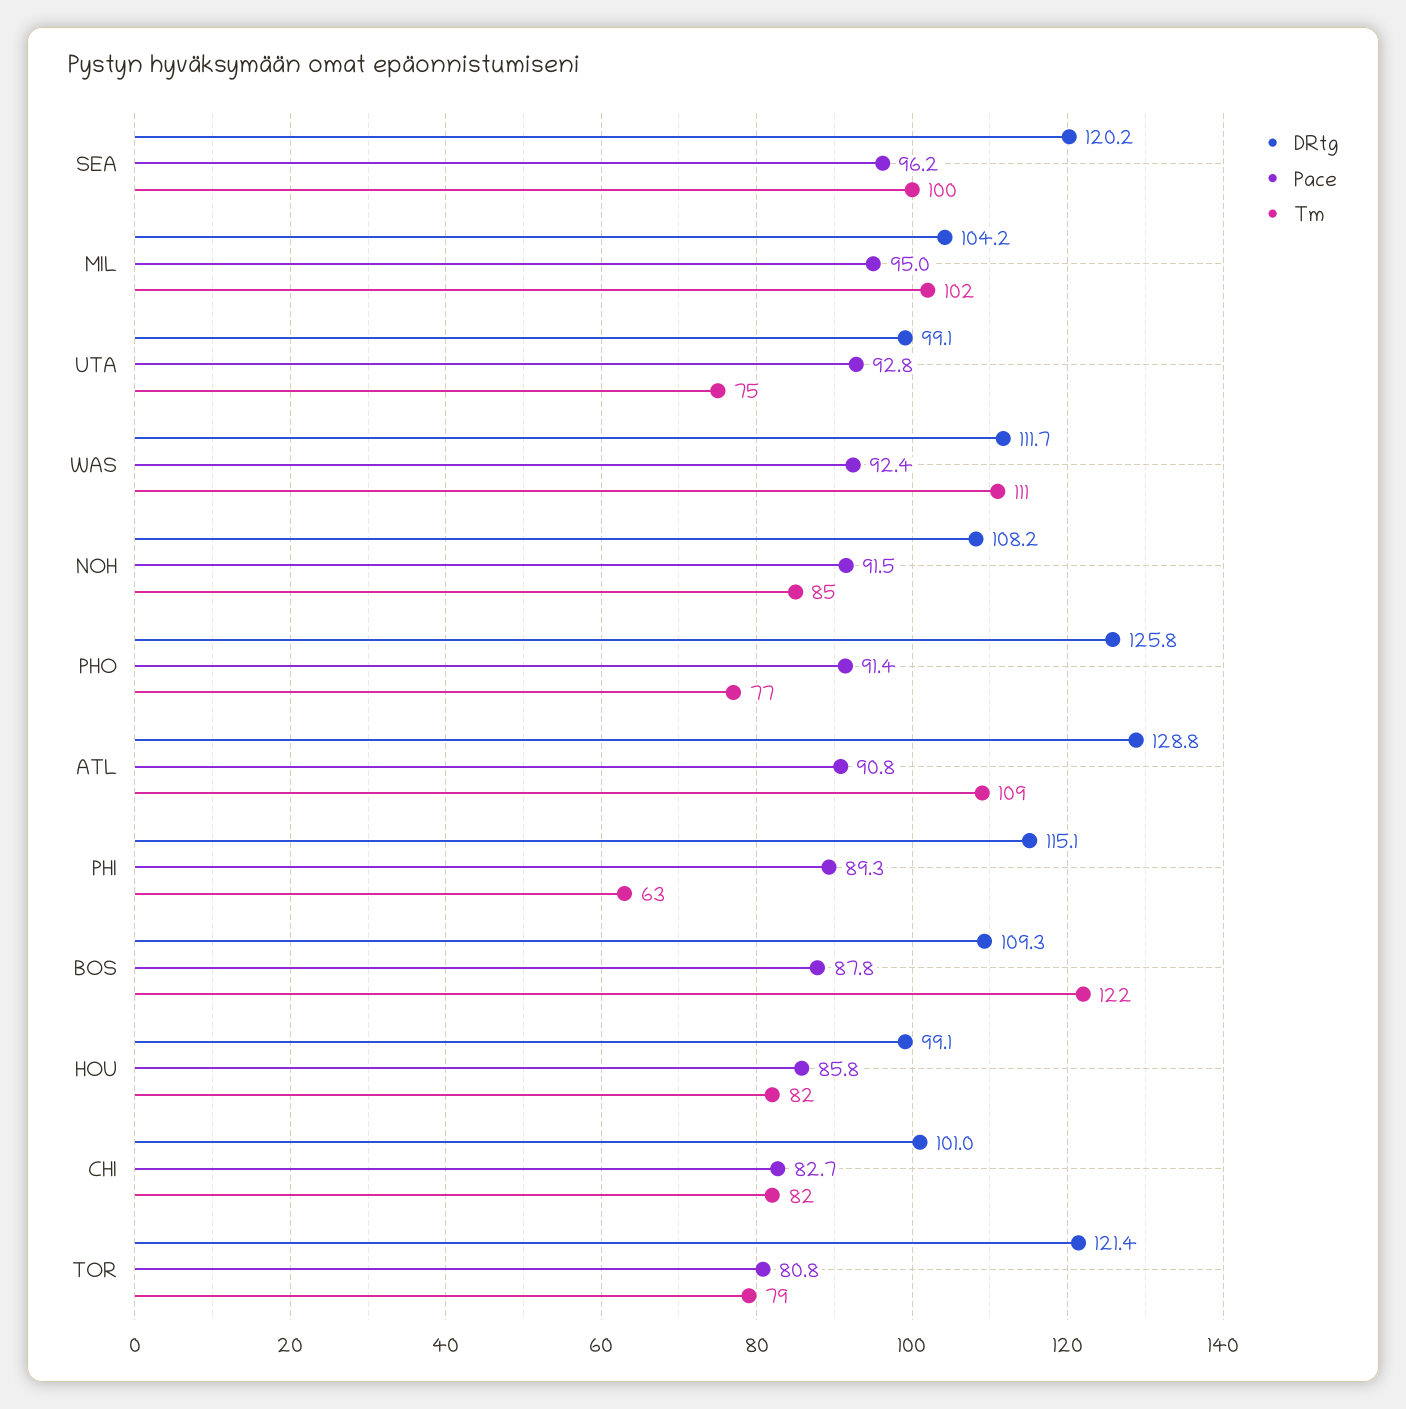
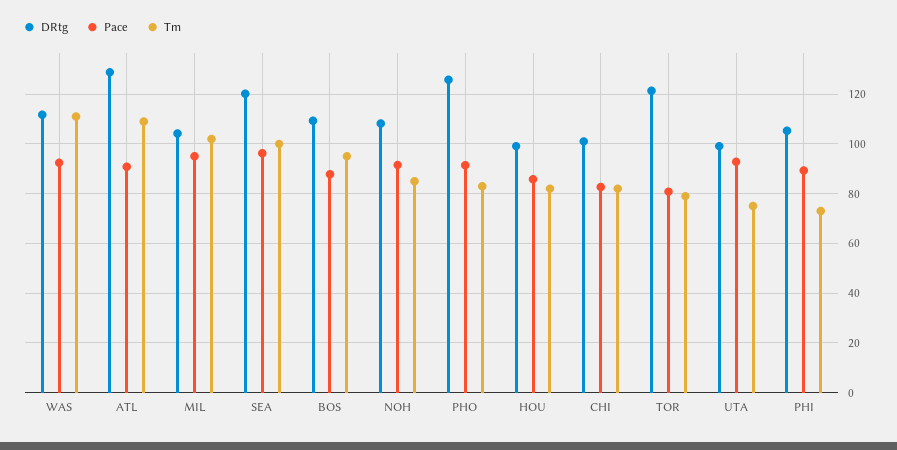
Tm, PHO: 77 -> 82.5
DRtg, PHI: 115.1 -> 105
Tm, PHI: 63 -> 72.5
Tm, BOS: 122 -> 95

